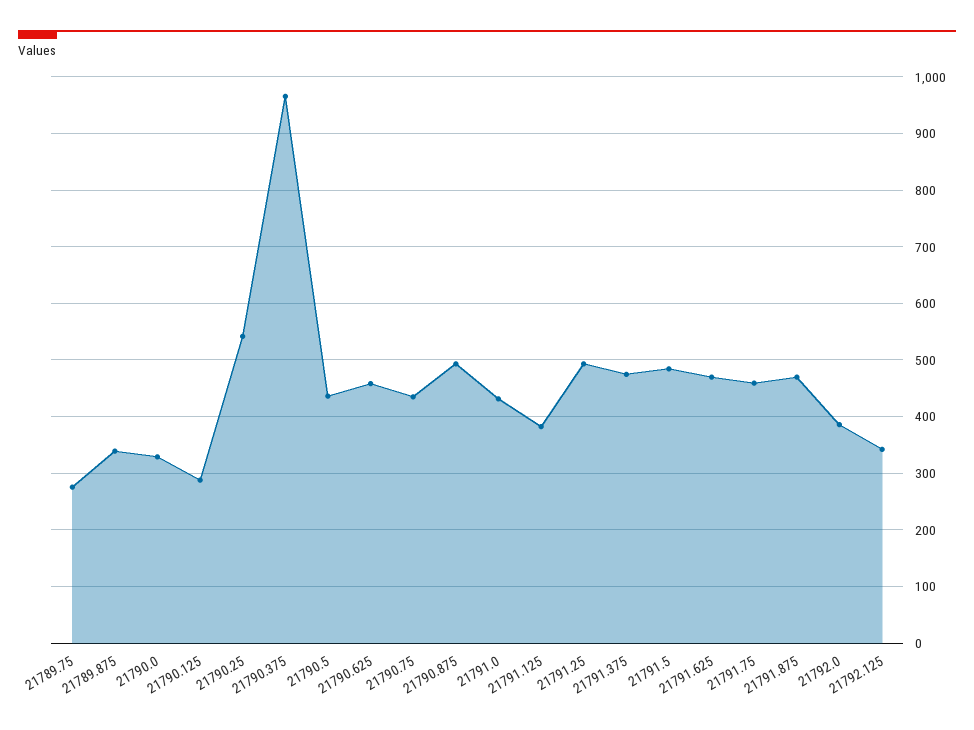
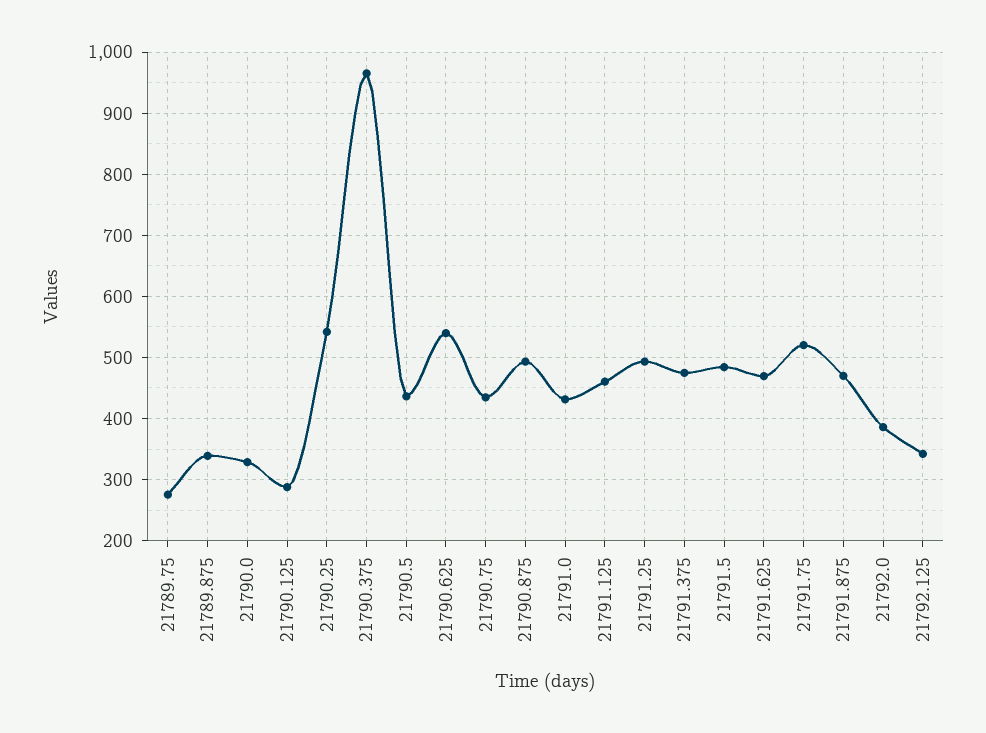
21790.625: 460 -> 540
21791.125: 380 -> 460
21791.75: 460 -> 520

